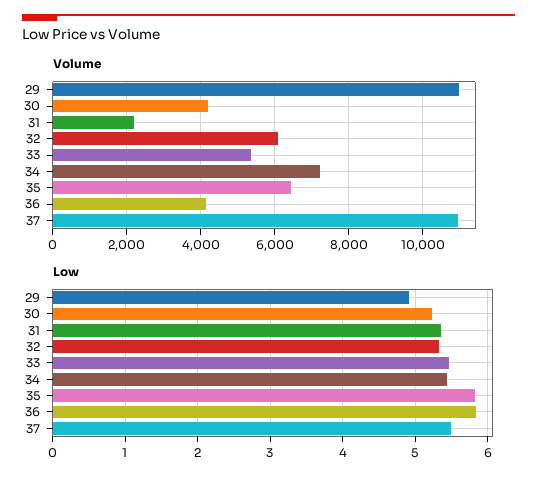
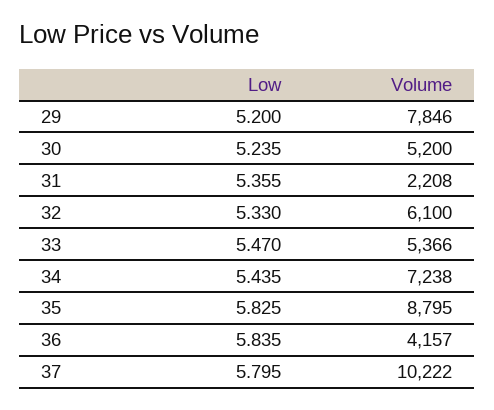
Volume, 29: 11000 -> 7846
Volume, 30: 4200 -> 5200
Volume, 35: 6400 -> 8795
Volume, 37: 11000 -> 10222
Low, 29: 4.9 -> 5.2
Low, 37: 5.5 -> 5.795

